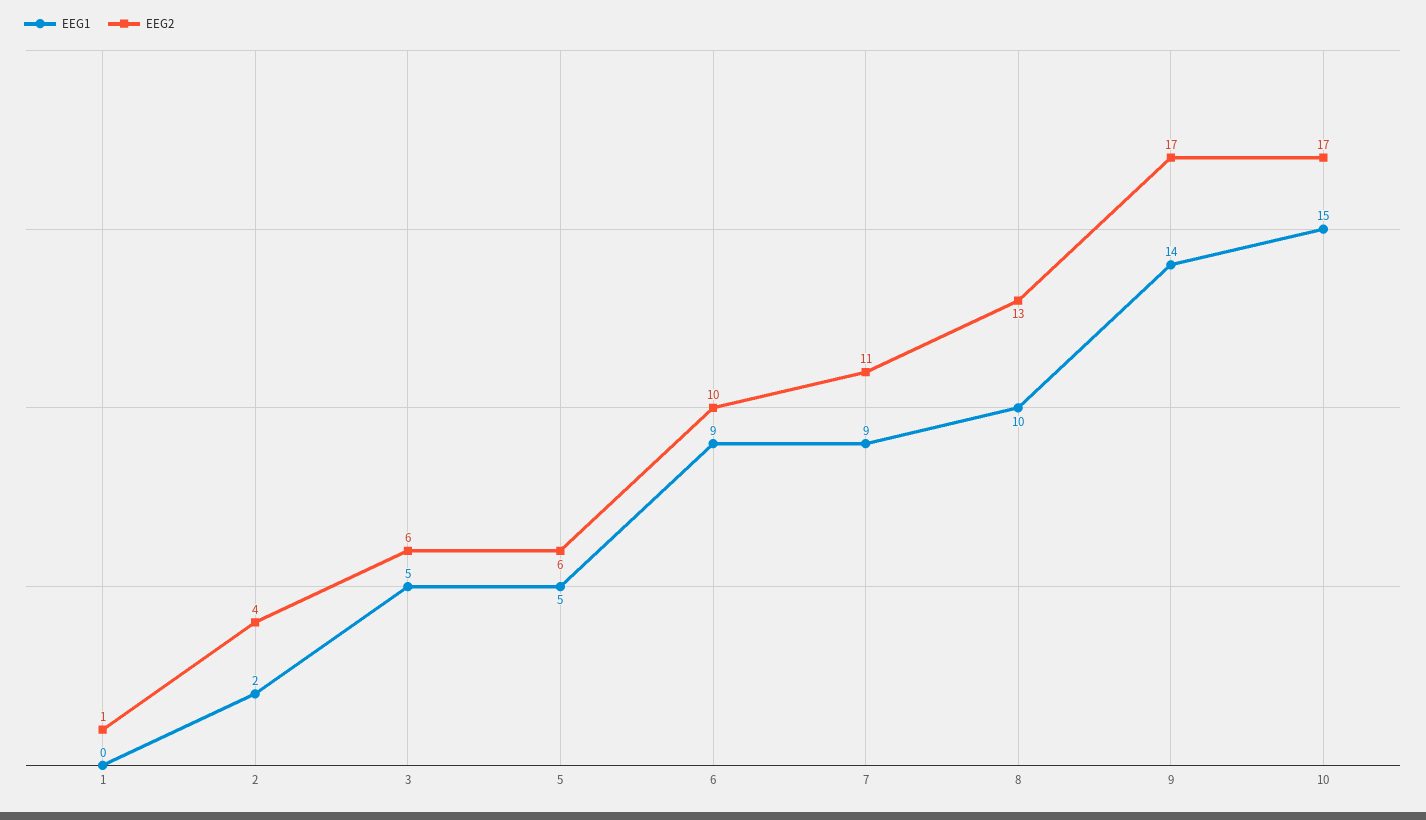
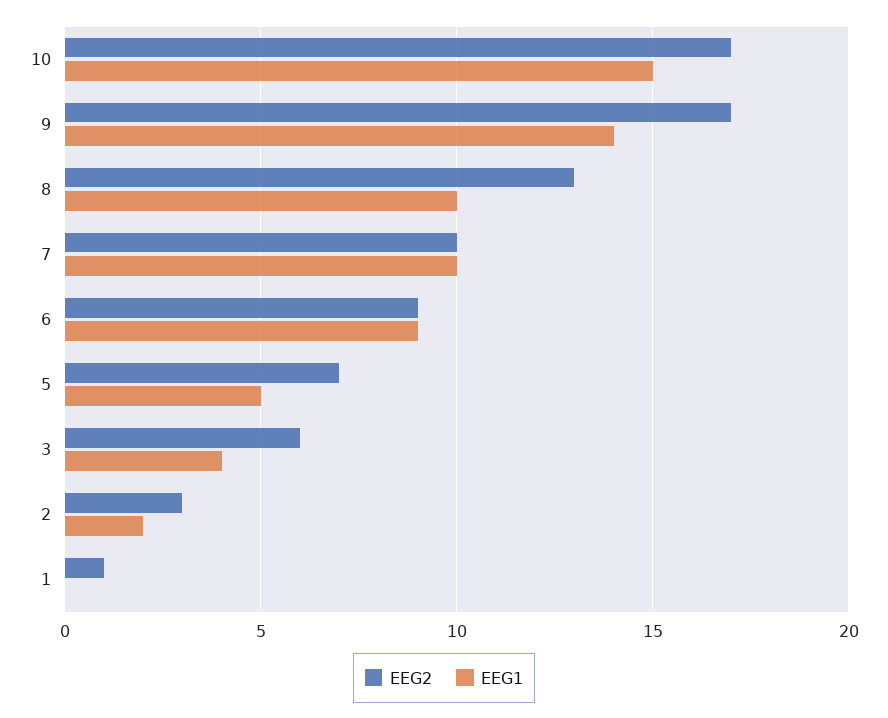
EEG2, 2: 4 -> 3
EEG1, 3: 5 -> 4
EEG2, 5: 6 -> 7
EEG2, 6: 10 -> 9
EEG1, 7: 9 -> 10
EEG2, 7: 11 -> 10

